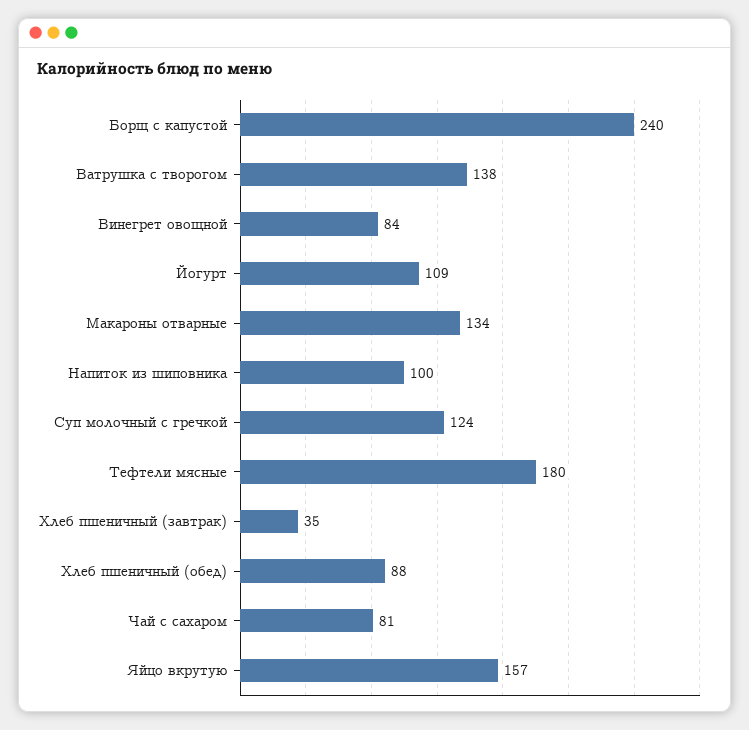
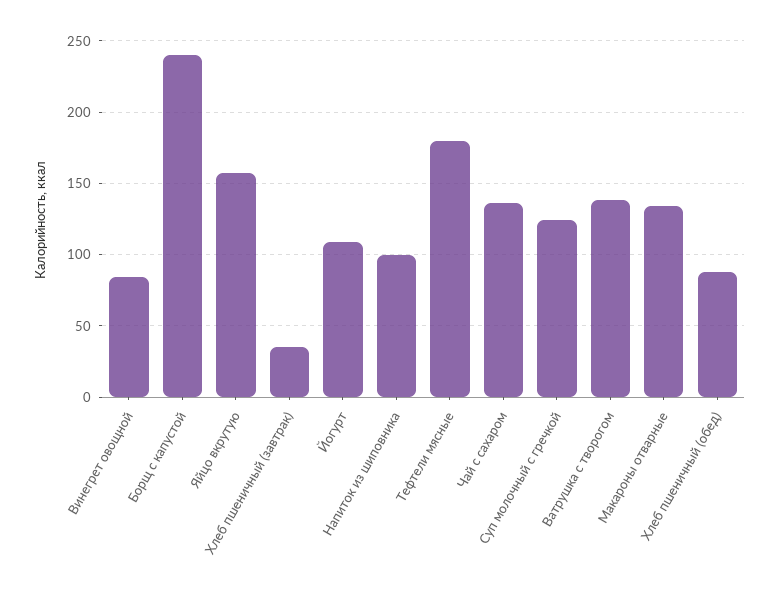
Чай с сахаром: 81 -> 135

